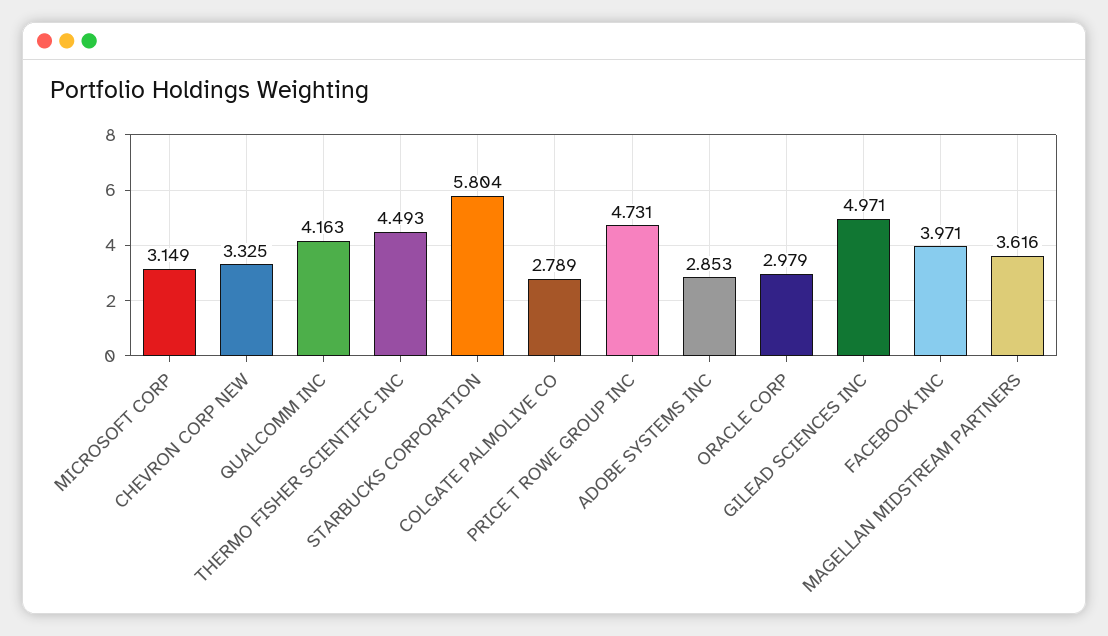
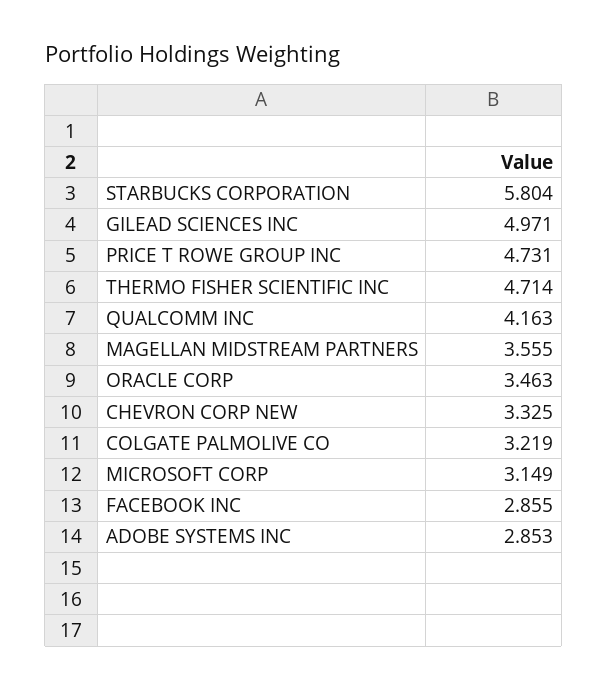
THERMO FISHER SCIENTIFIC INC: 4.493 -> 4.714
COLGATE PALMOLIVE CO: 2.789 -> 3.219
ORACLE CORP: 2.979 -> 3.463
FACEBOOK INC: 3.971 -> 2.855
MAGELLAN MIDSTREAM PARTNERS: 3.616 -> 3.555

